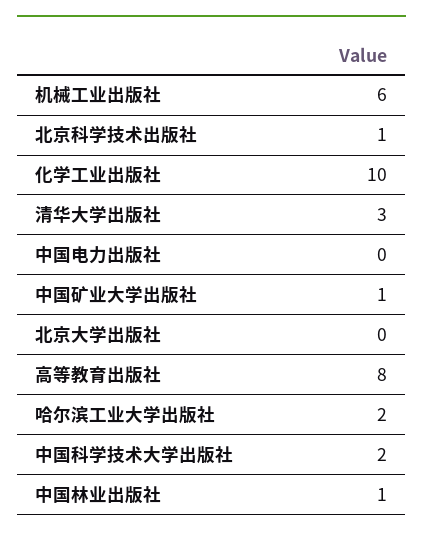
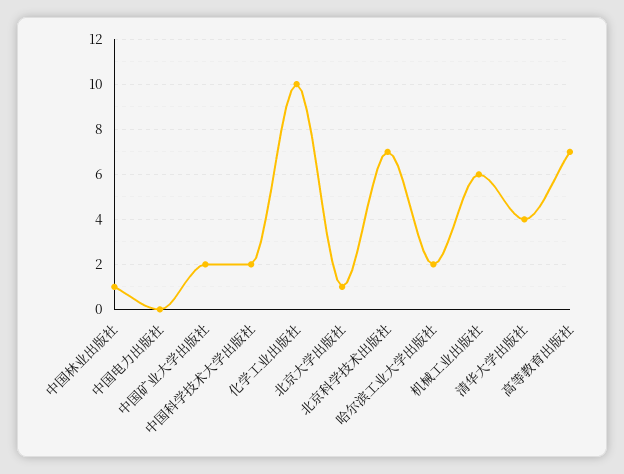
北京科学技术出版社: 1 -> 7
清华大学出版社: 3 -> 4
中国矿业大学出版社: 1 -> 2
北京大学出版社: 0 -> 1
高等教育出版社: 8 -> 7

